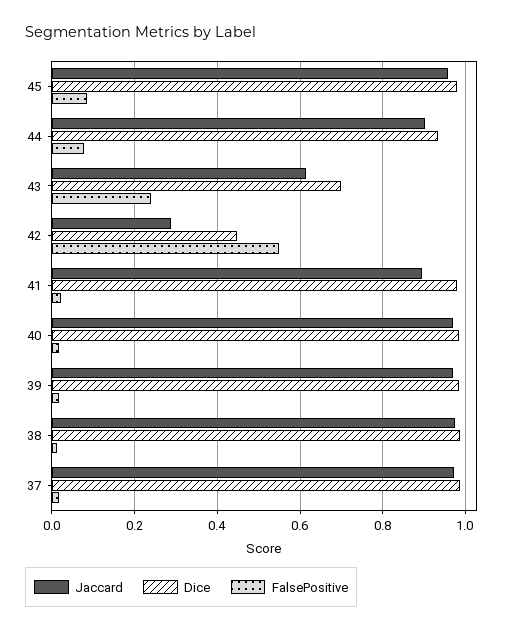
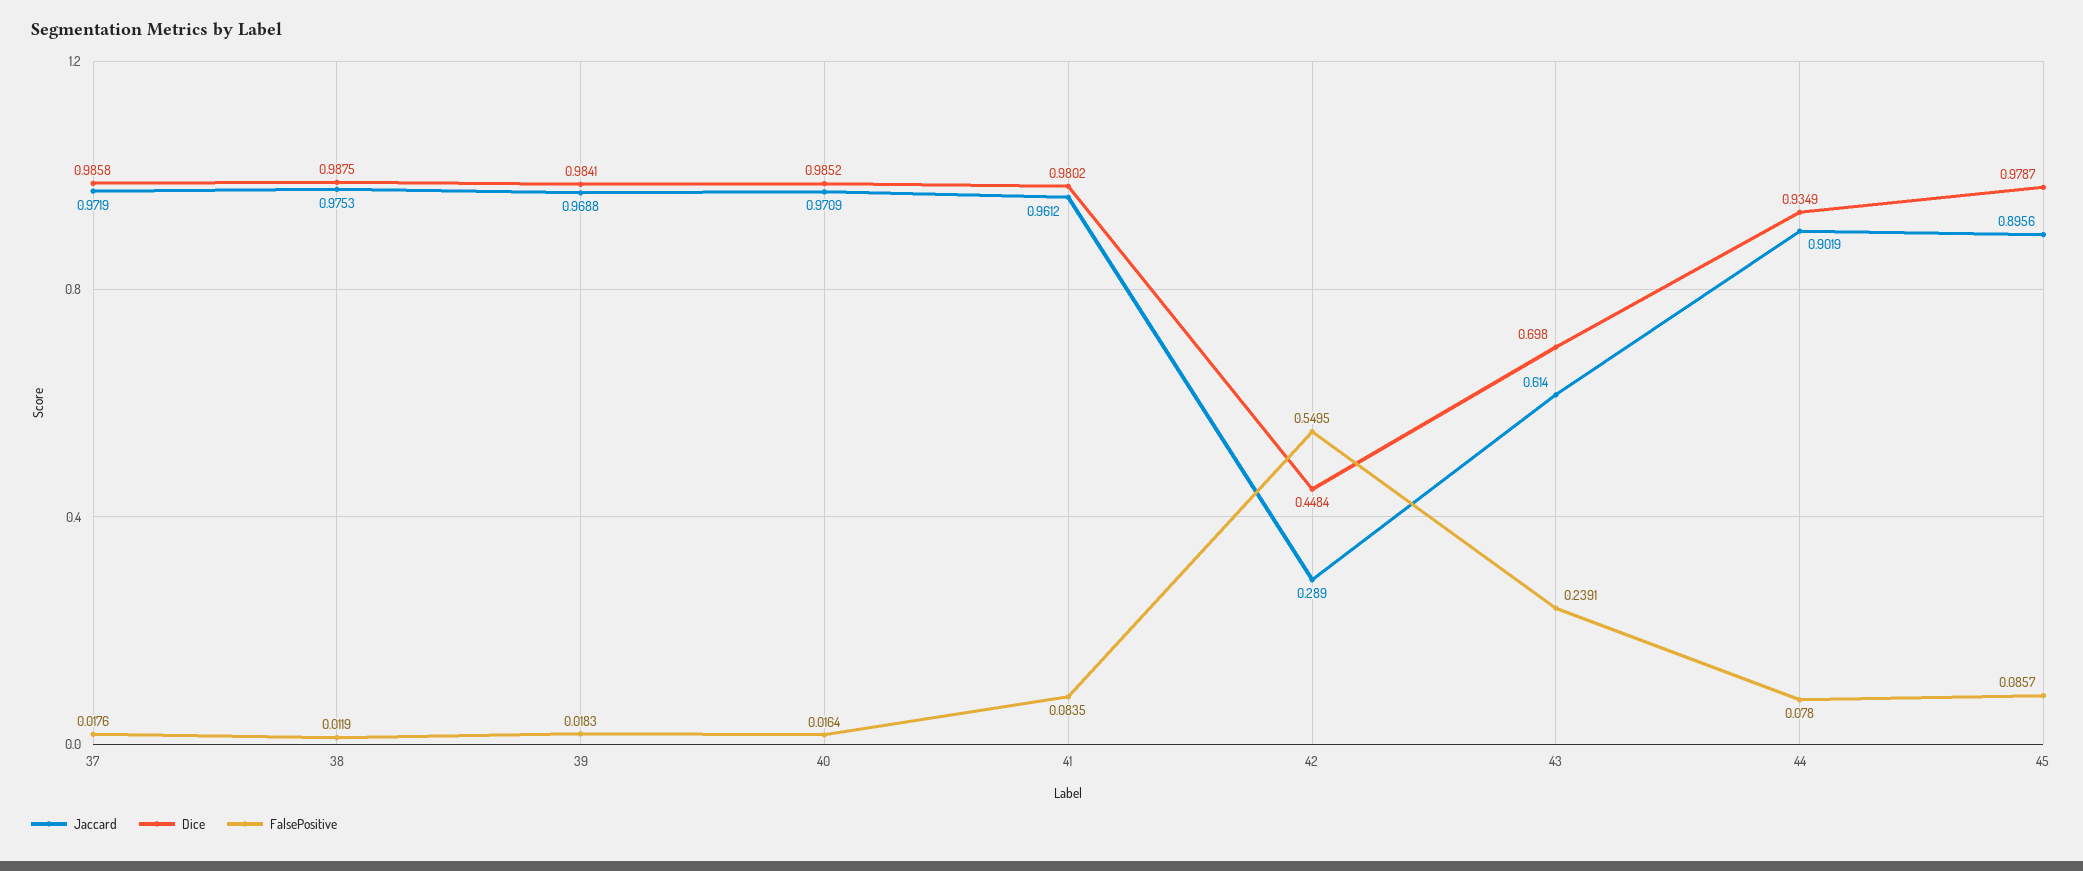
Jaccard, 45: 0.96 -> 0.8956
Jaccard, 41: 0.9 -> 0.9612
FalsePositive, 41: 0.02 -> 0.0835

